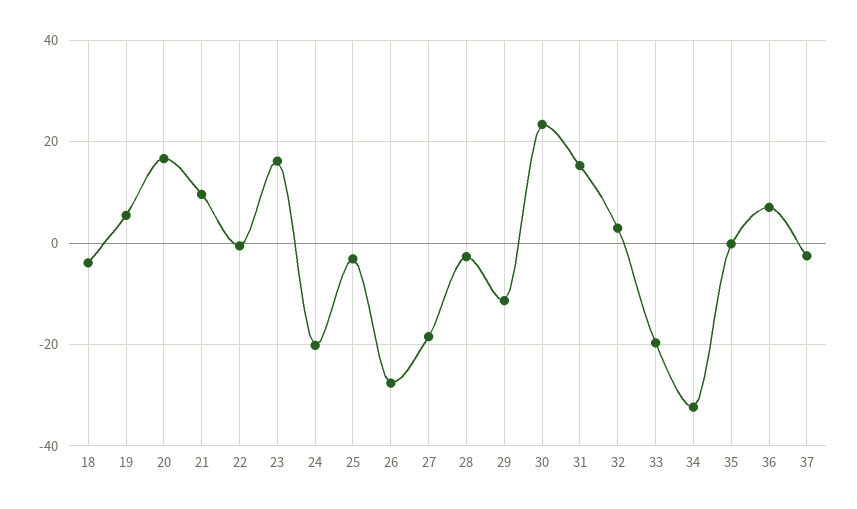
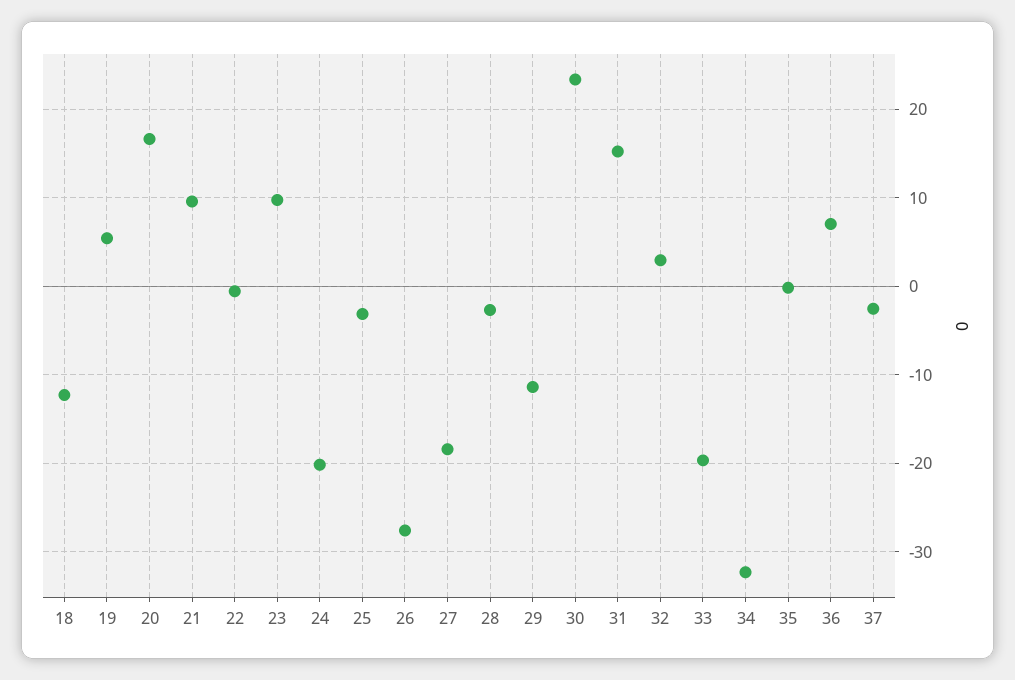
18: -4 -> -12
23: 16 -> 10

